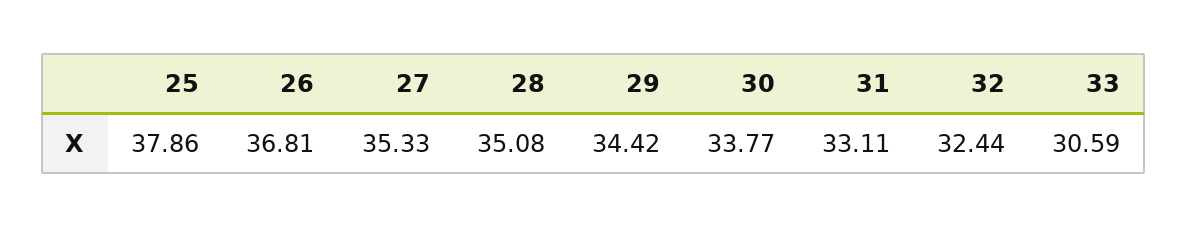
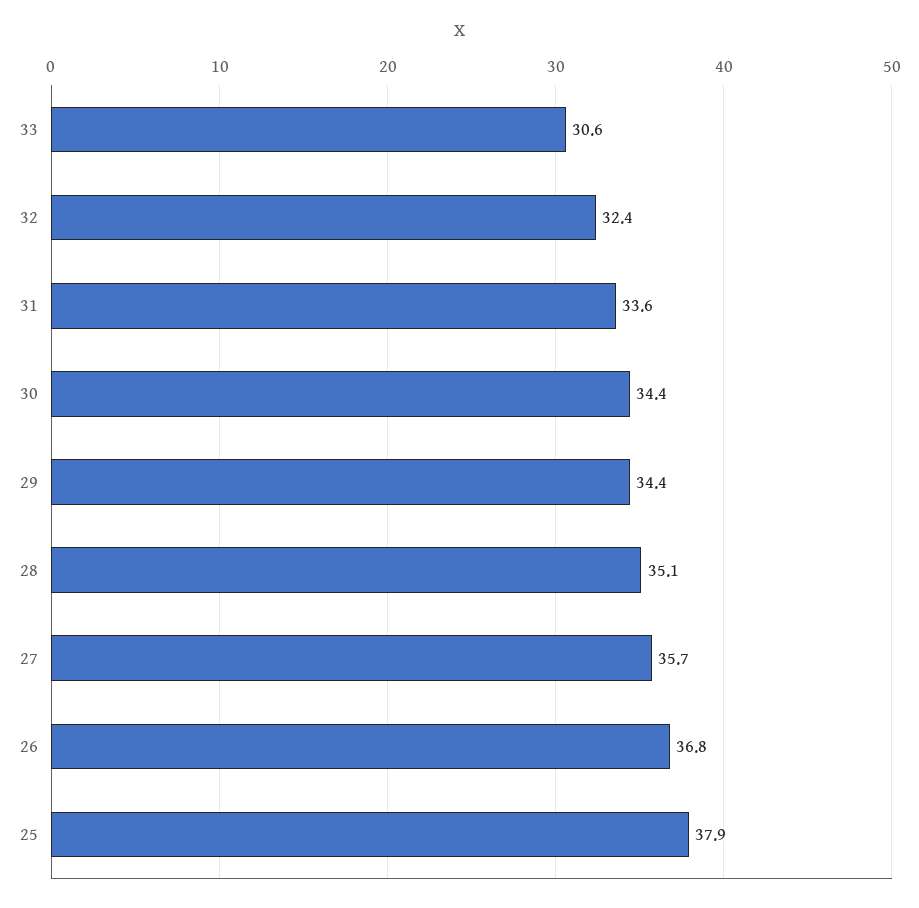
27: 35.33 -> 35.7
30: 33.77 -> 34.4
31: 33.11 -> 33.6

